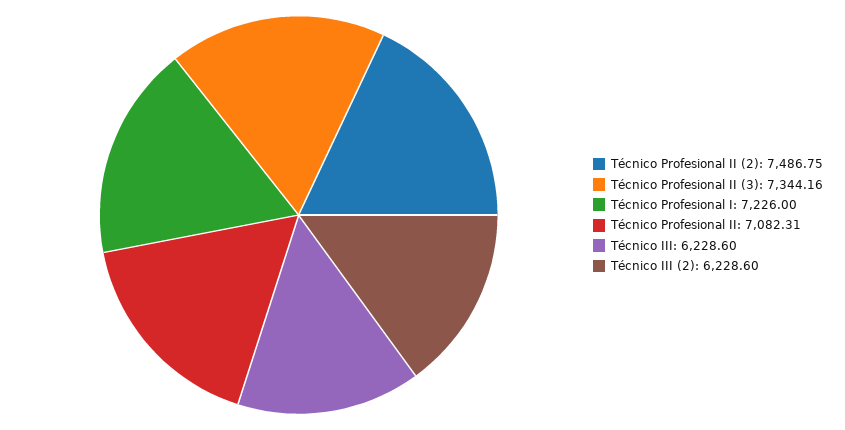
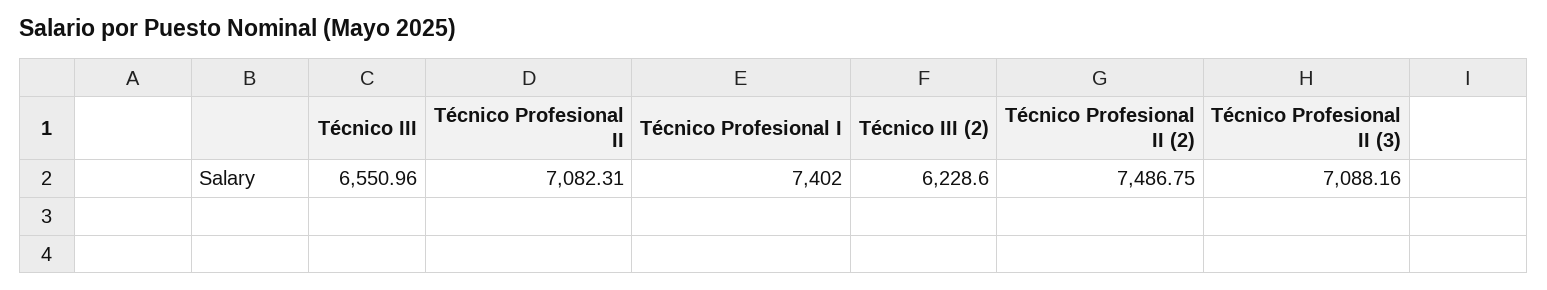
Técnico Profesional II (3): 7344.16 -> 7088.16
Técnico Profesional I: 7226 -> 7402
Técnico III: 6228.6 -> 6550.96

